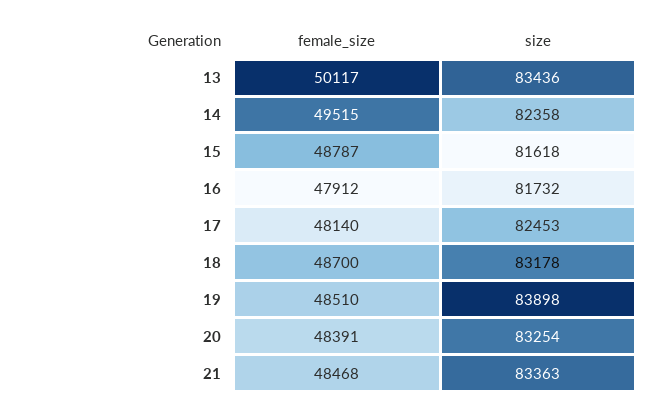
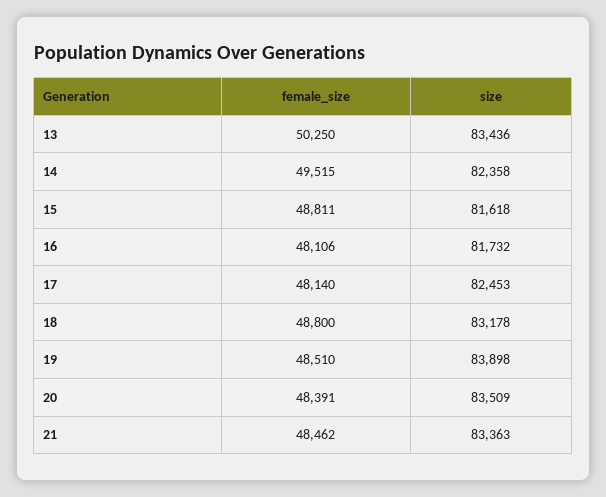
female_size, 13: 50117 -> 50250
female_size, 15: 48787 -> 48811
female_size, 16: 47912 -> 48106
female_size, 18: 48700 -> 48800
size, 20: 83254 -> 83509
female_size, 21: 48468 -> 48462

